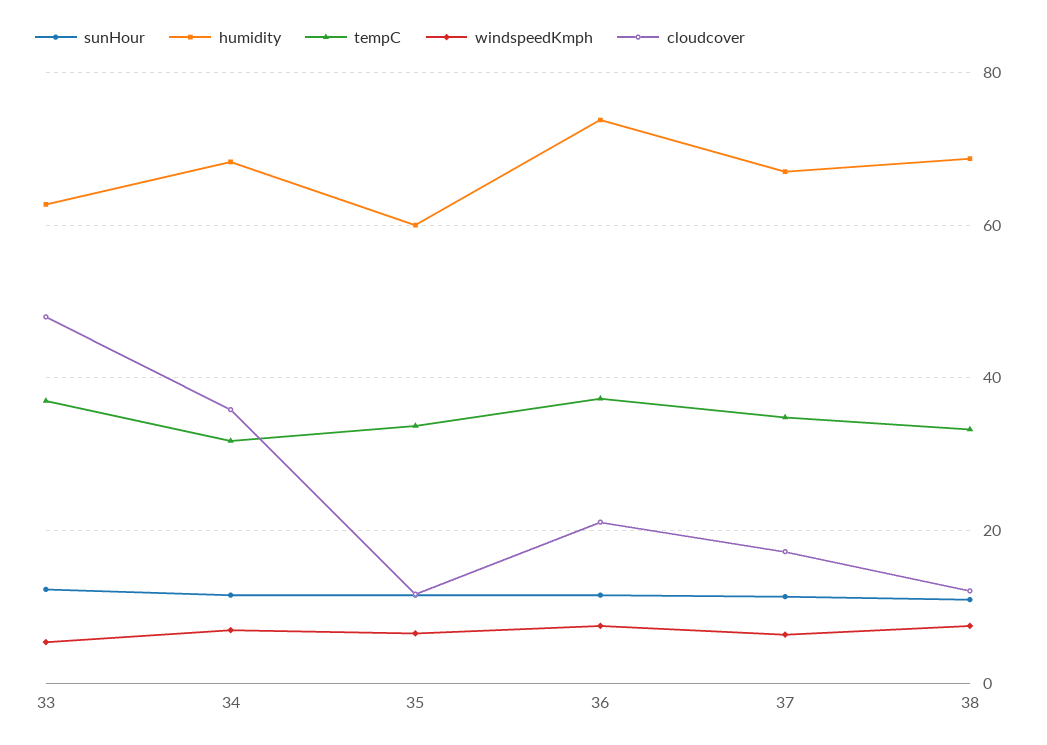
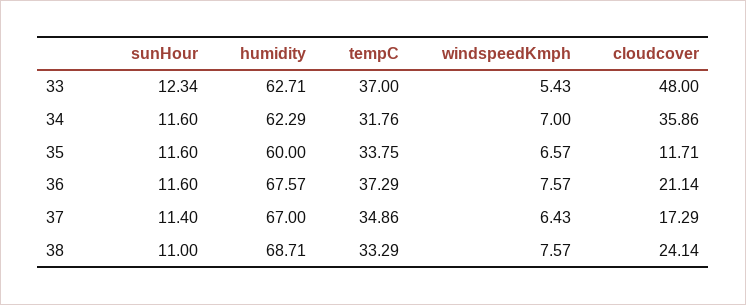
humidity, 34: 68 -> 62.29
humidity, 36: 74 -> 67.57
cloudcover, 38: 12 -> 24.14

